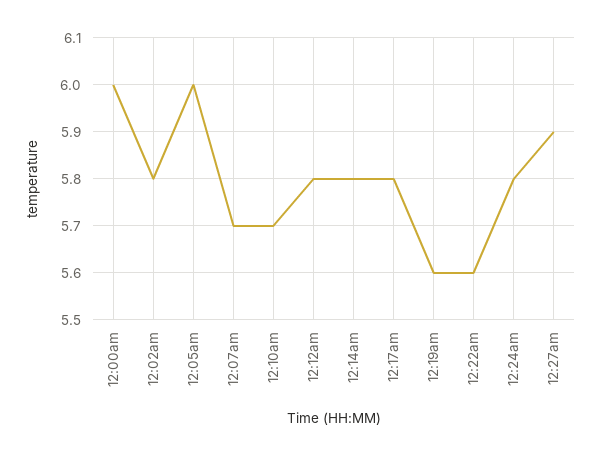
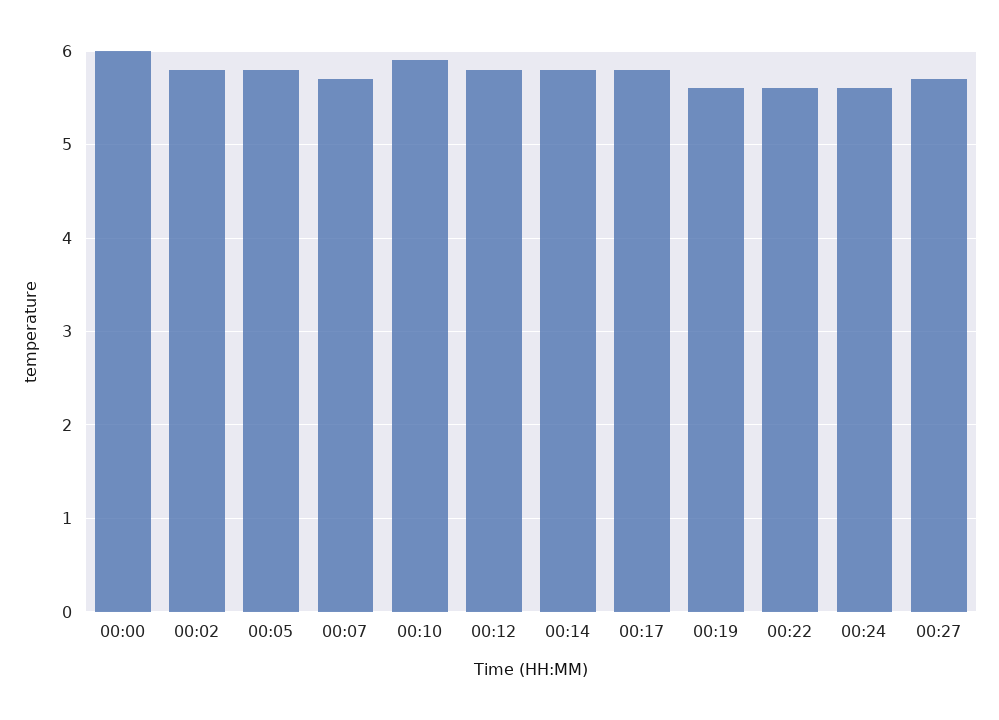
12:05am: 6 -> 5.8
12:10am: 5.7 -> 5.9
12:24am: 5.8 -> 5.6
12:27am: 5.9 -> 5.7

